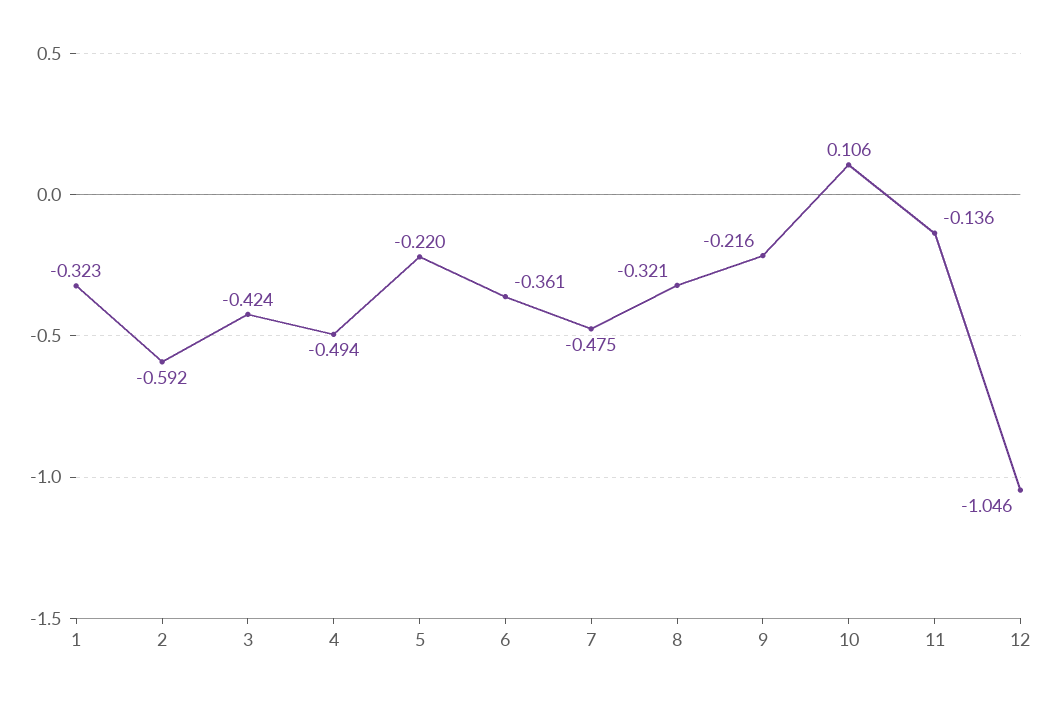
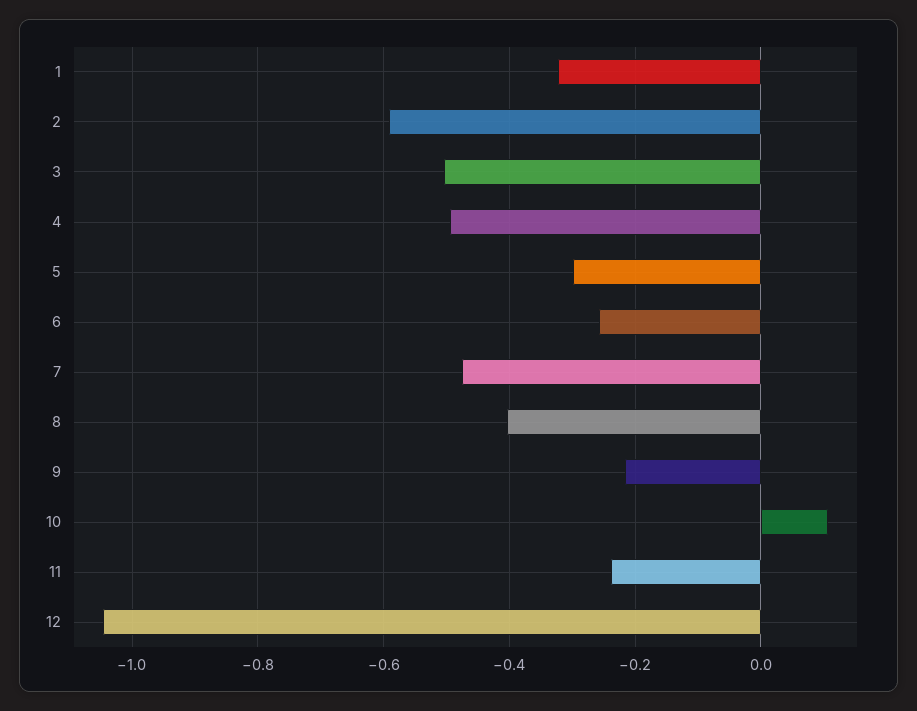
3: -0.424 -> -0.5
5: -0.22 -> -0.3
6: -0.361 -> -0.26
8: -0.321 -> -0.4
11: -0.136 -> -0.24

